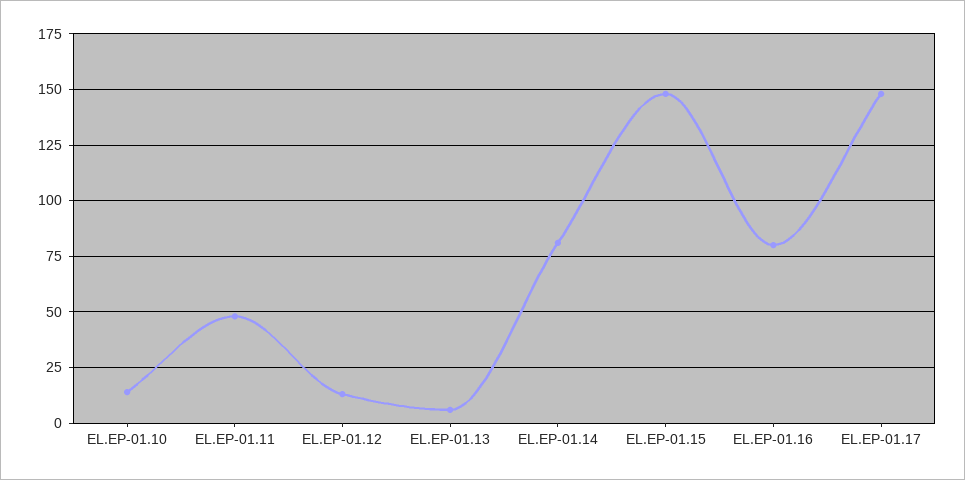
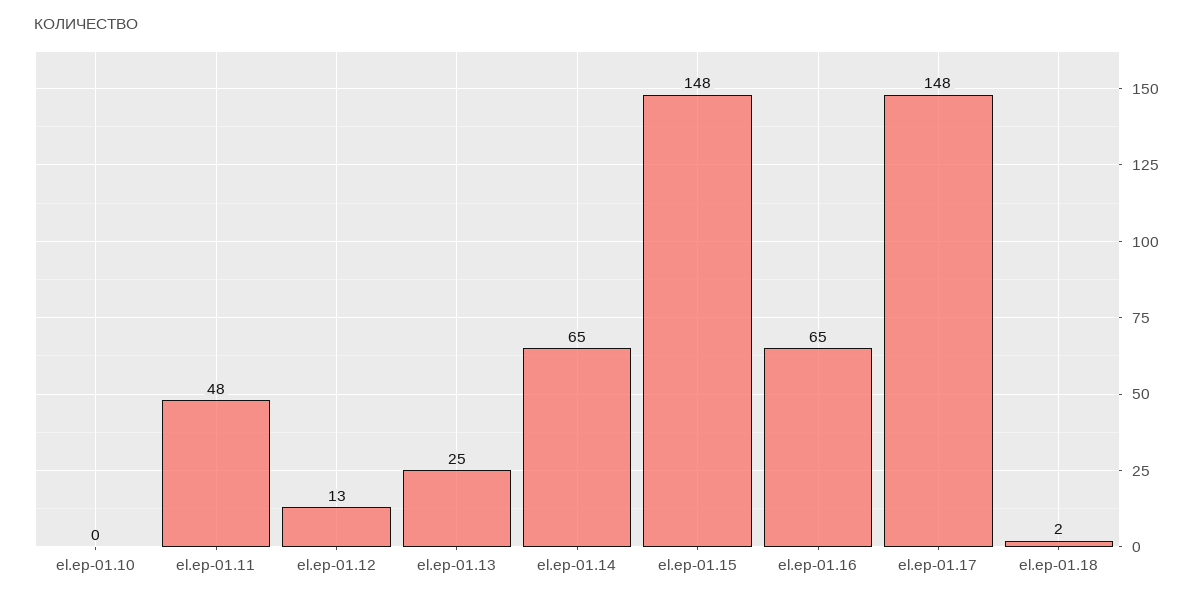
EL.EP-01.10: 15 -> 0
EL.EP-01.13: 5 -> 25
EL.EP-01.14: 80 -> 65
EL.EP-01.16: 80 -> 65
el.ep-01.18: none -> 2

